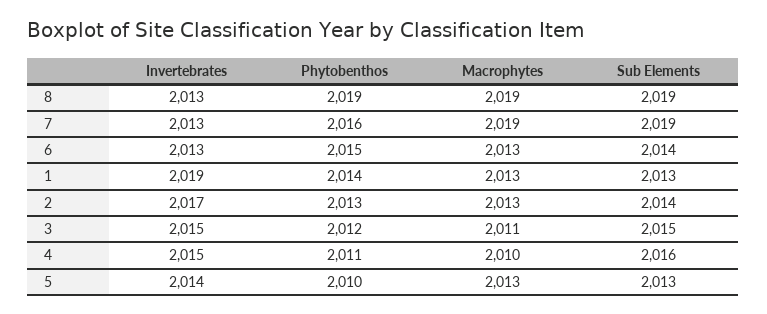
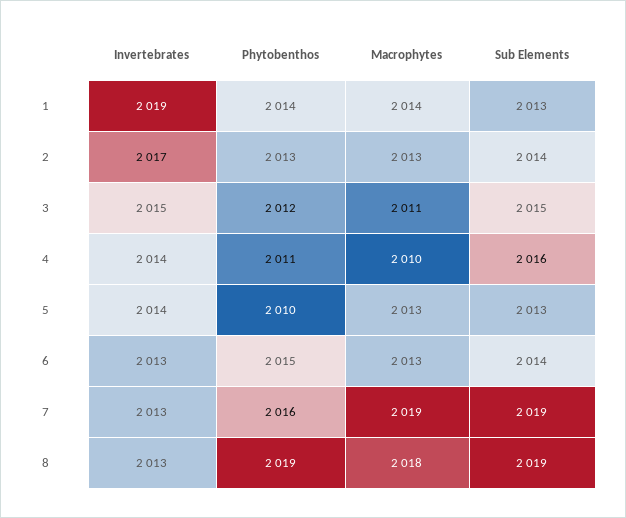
Macrophytes, 8: 2019 -> 2018
Macrophytes, 1: 2013 -> 2014
Invertebrates, 4: 2015 -> 2014

